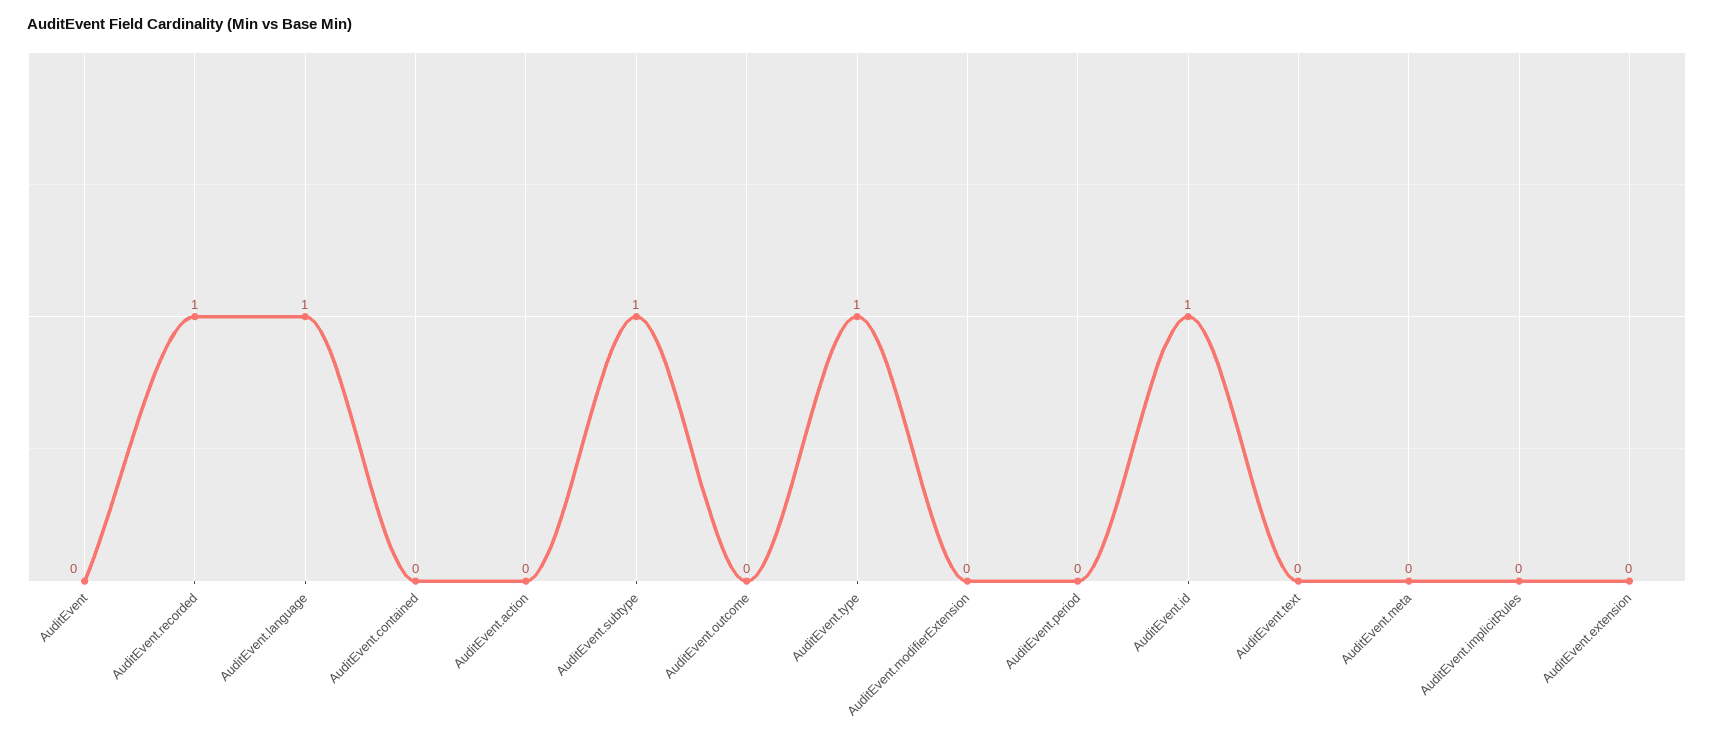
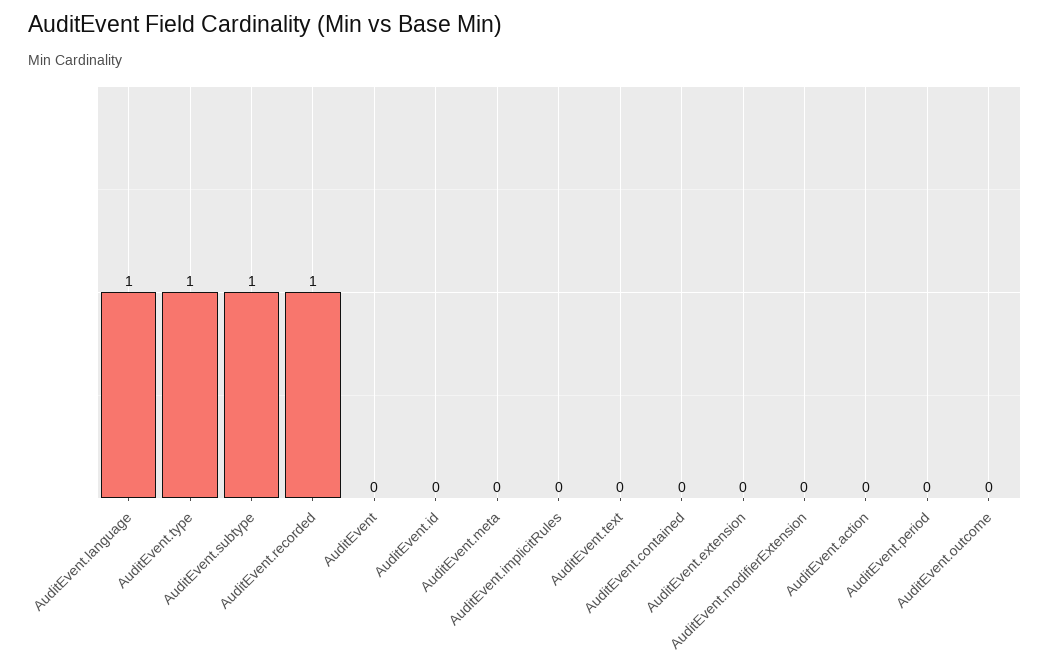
AuditEvent.id: 1 -> 0

